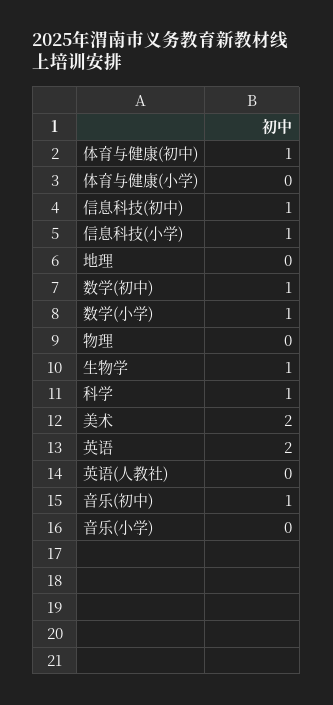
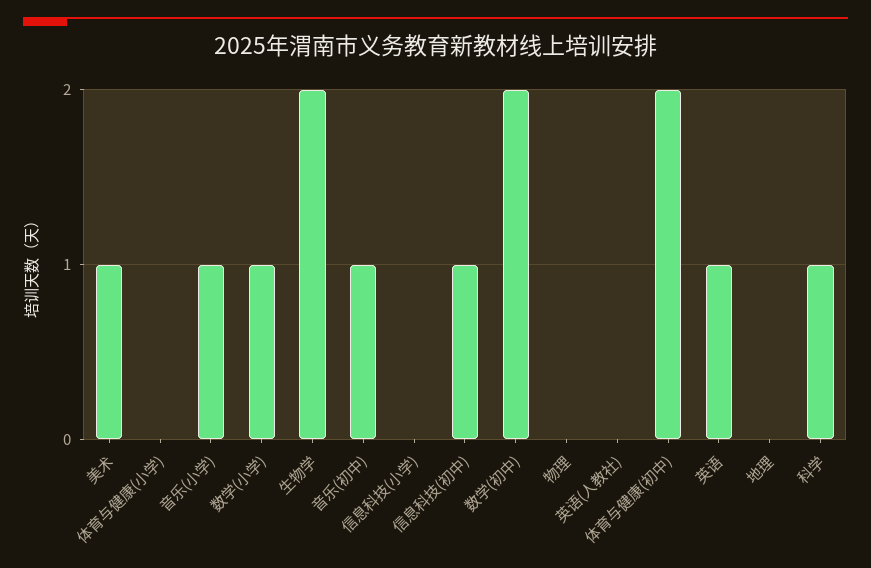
体育与健康(初中): 1 -> 2
信息科技(小学): 1 -> 0
数学(初中): 1 -> 2
生物学: 1 -> 2
美术: 2 -> 1
英语: 2 -> 1
音乐(小学): 0 -> 1

